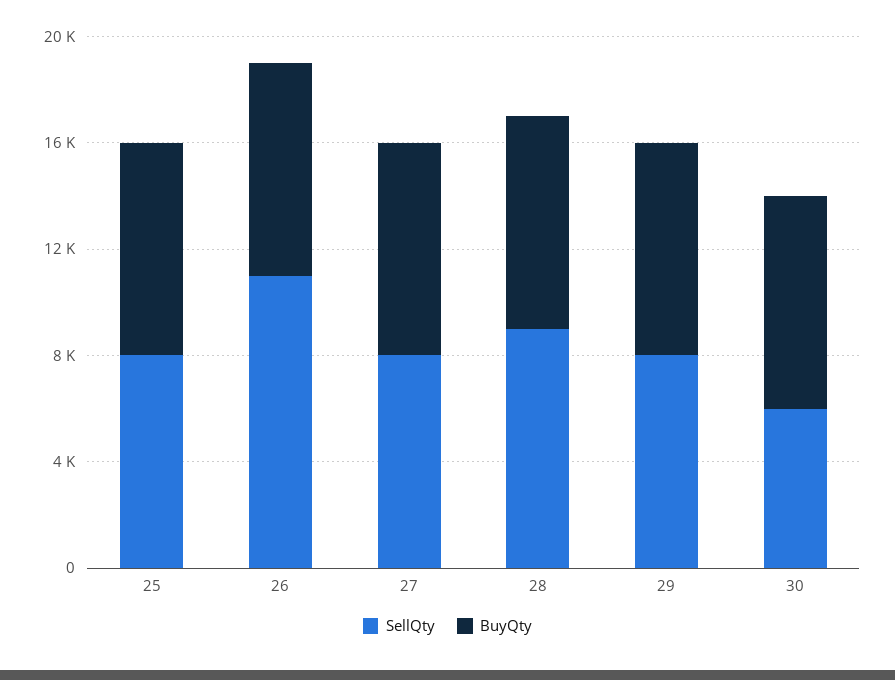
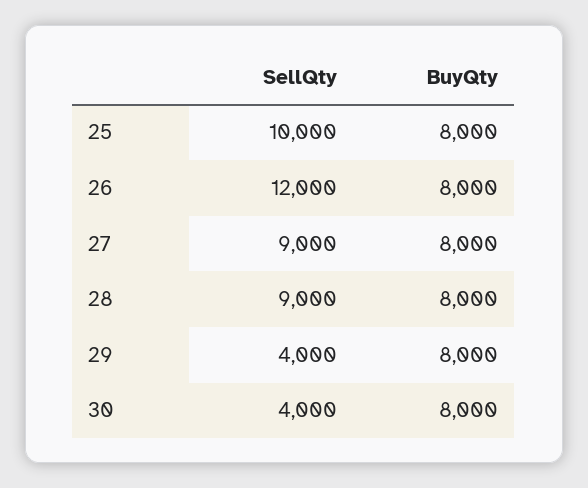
SellQty, 25: 8000 -> 10000
SellQty, 26: 11000 -> 12000
SellQty, 27: 8000 -> 9000
SellQty, 29: 8000 -> 4000
SellQty, 30: 6000 -> 4000

